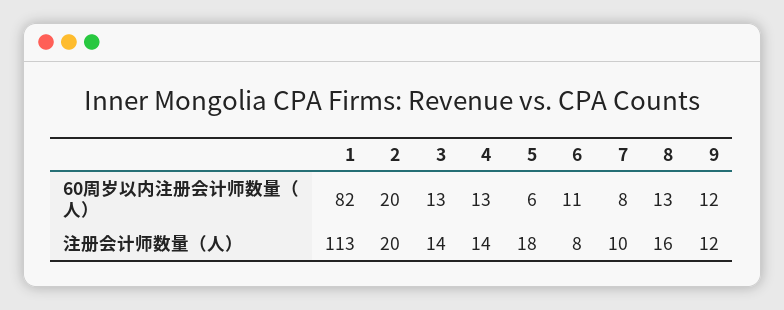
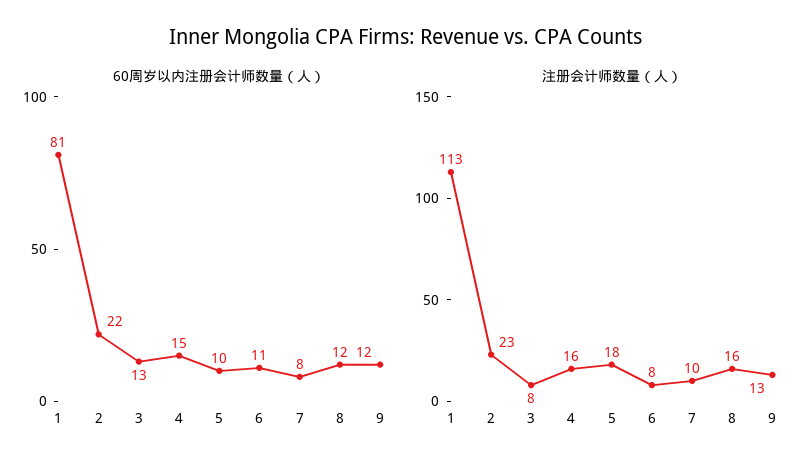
60周岁以内注册会计师数量（人）, 1: 82 -> 81
60周岁以内注册会计师数量（人）, 2: 20 -> 22
60周岁以内注册会计师数量（人）, 4: 13 -> 15
60周岁以内注册会计师数量（人）, 5: 6 -> 10
60周岁以内注册会计师数量（人）, 8: 13 -> 12
注册会计师数量（人）, 2: 20 -> 23
注册会计师数量（人）, 3: 14 -> 8
注册会计师数量（人）, 4: 14 -> 16
注册会计师数量（人）, 9: 12 -> 13

